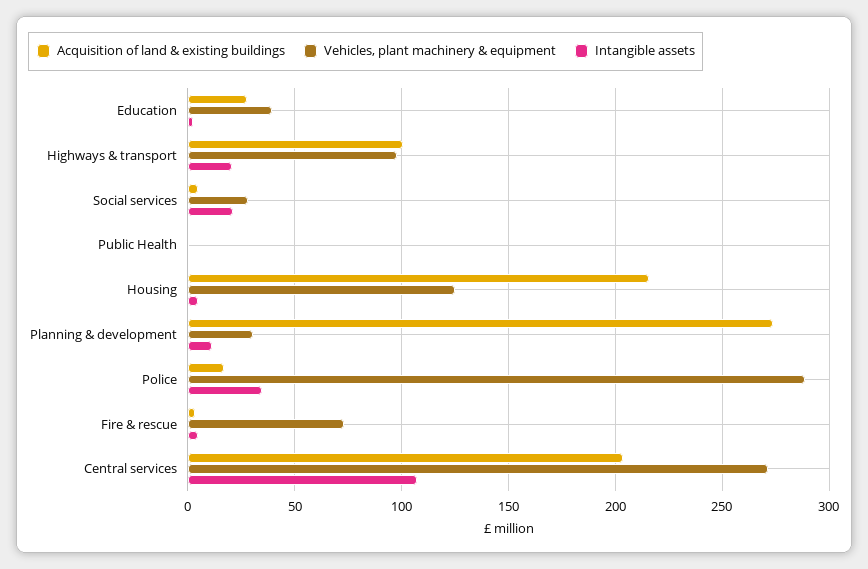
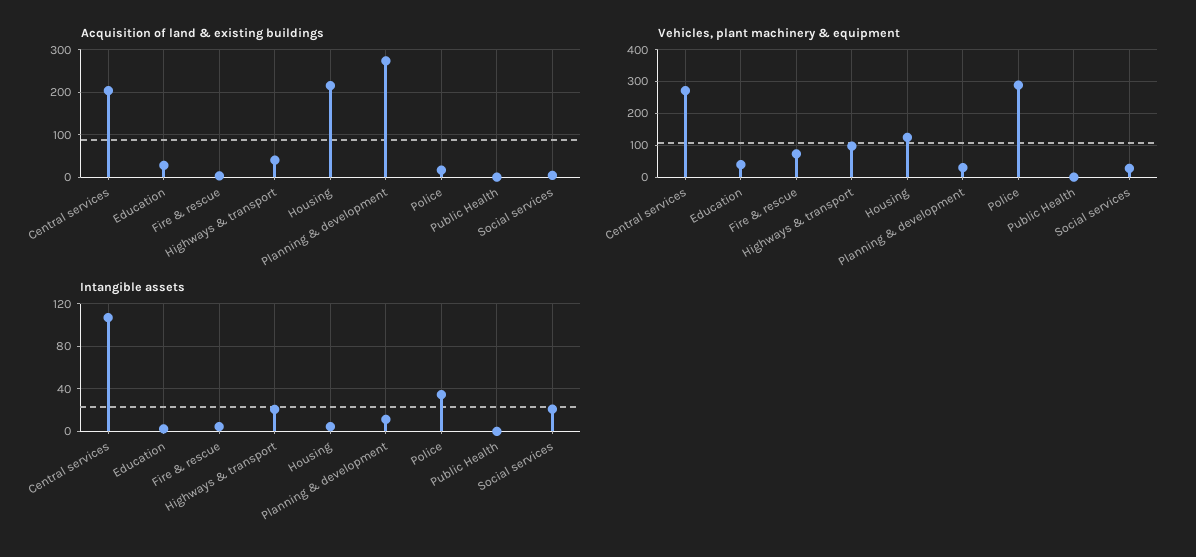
Acquisition of land & existing buildings, Highways & transport: 100 -> 40

